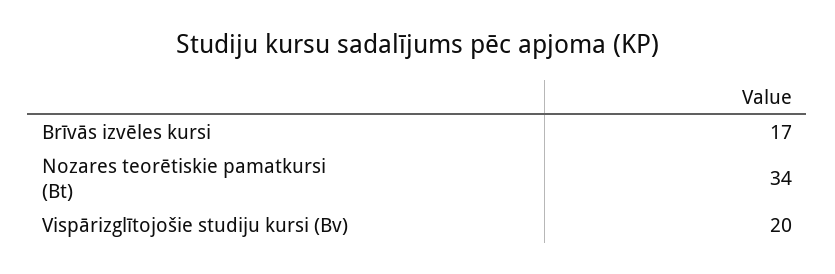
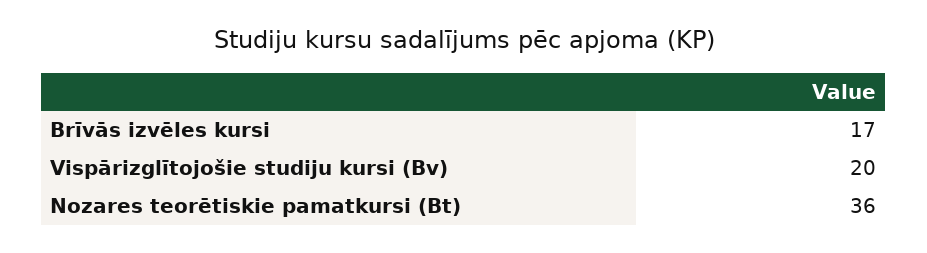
Nozares teorētiskie pamatkursi (Bt): 34 -> 36

